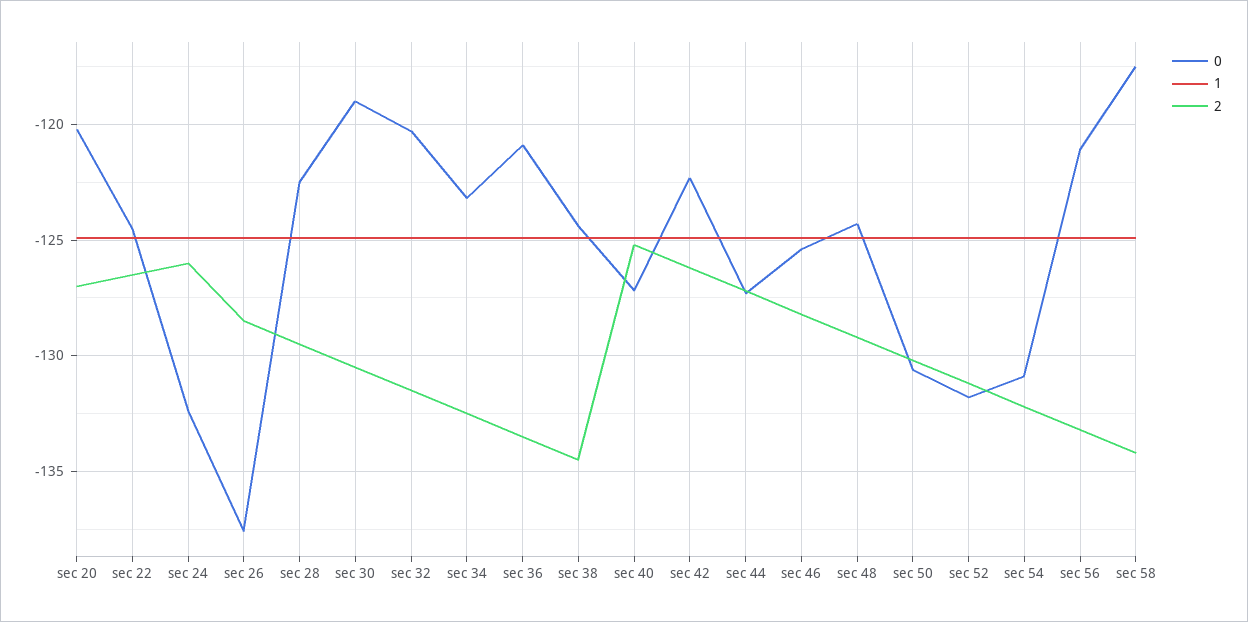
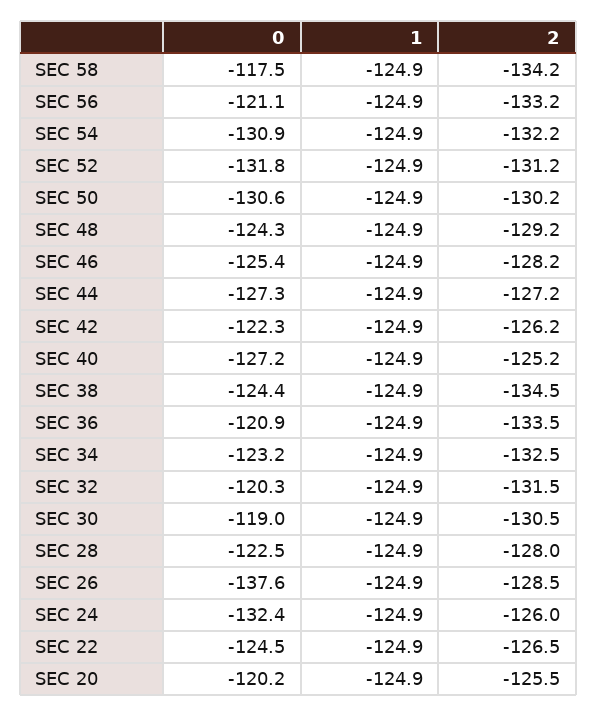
2, sec 20: -127 -> -125.5
2, sec 28: -129.5 -> -128

